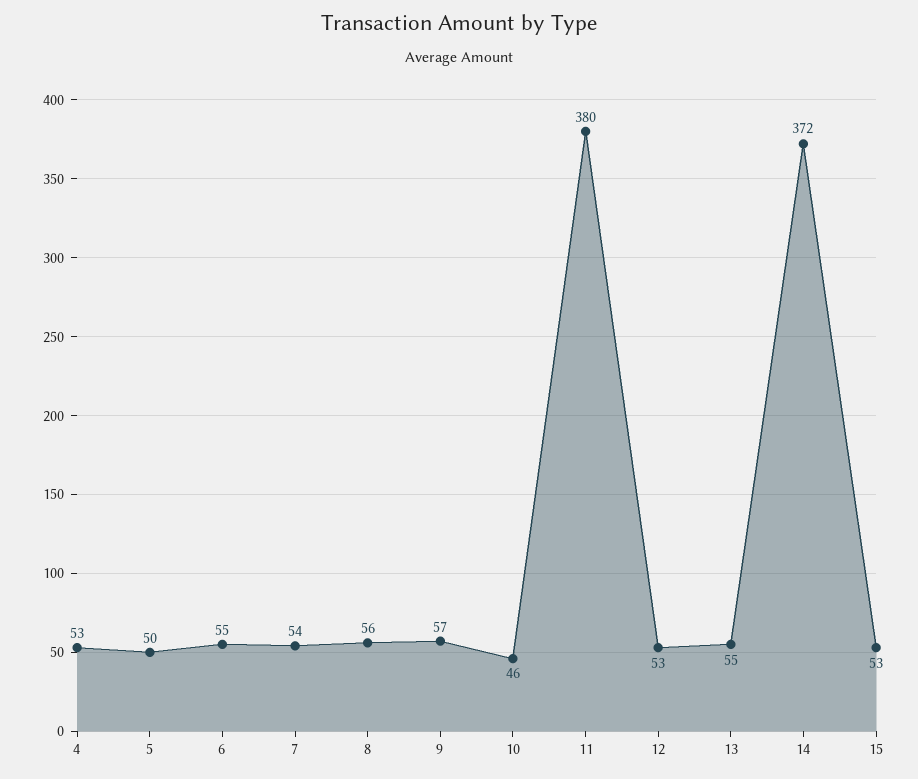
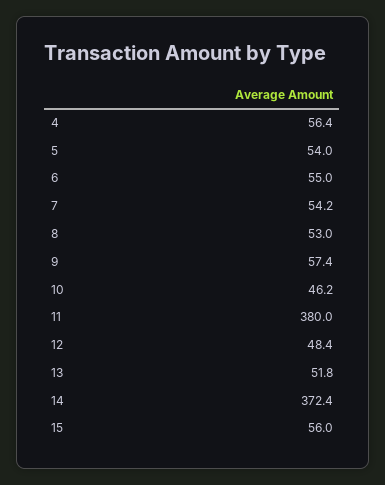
4: 53 -> 56.4
5: 50 -> 54
8: 56 -> 53
12: 53 -> 48.4
13: 55 -> 51.8
15: 53 -> 56

